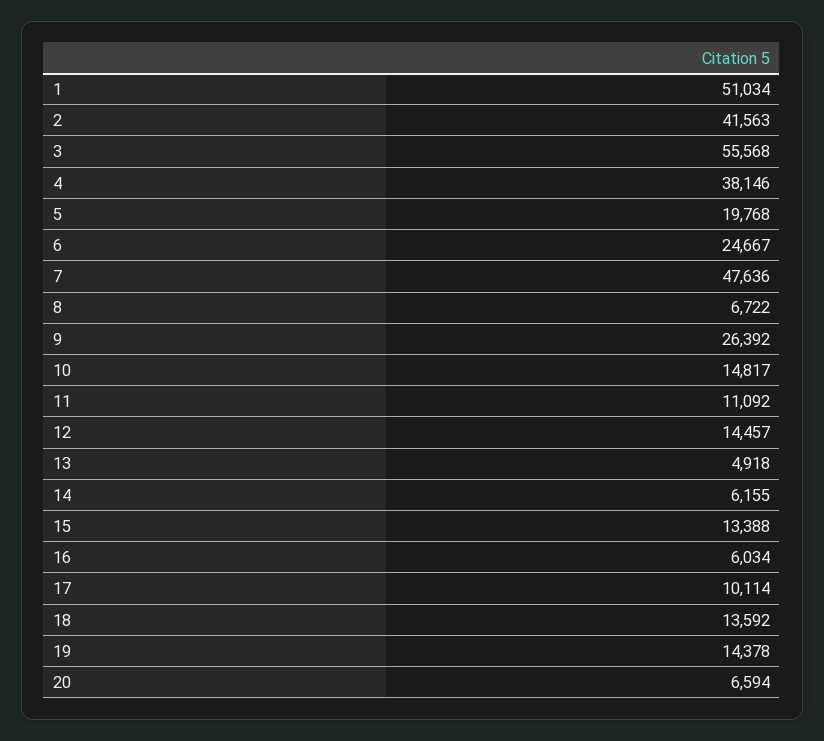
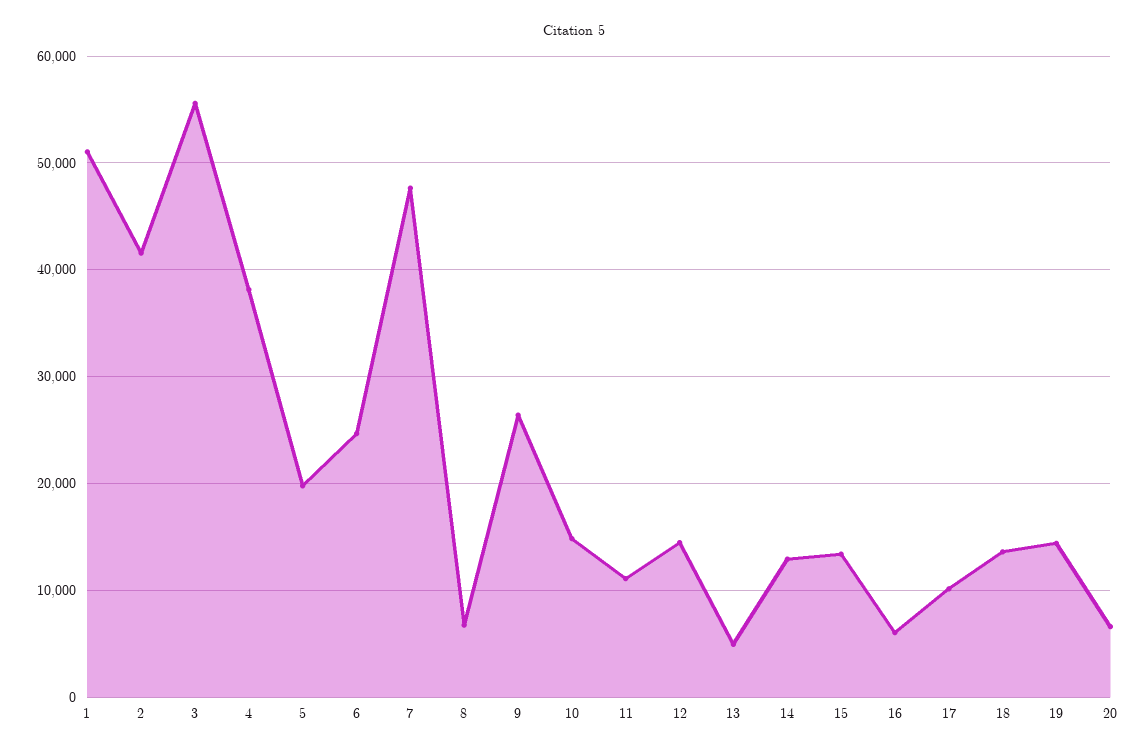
14: 6155 -> 13000

